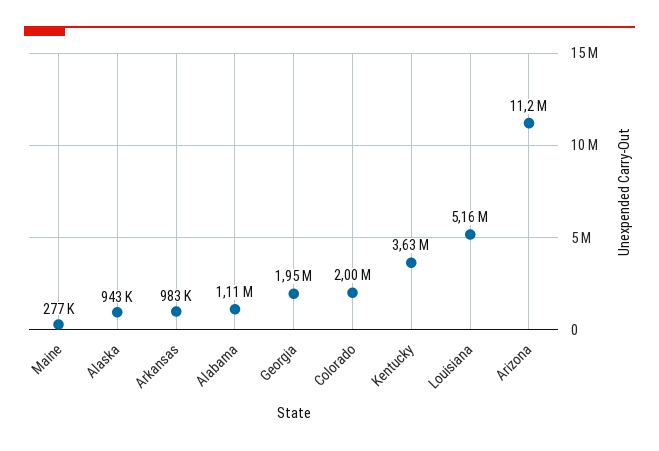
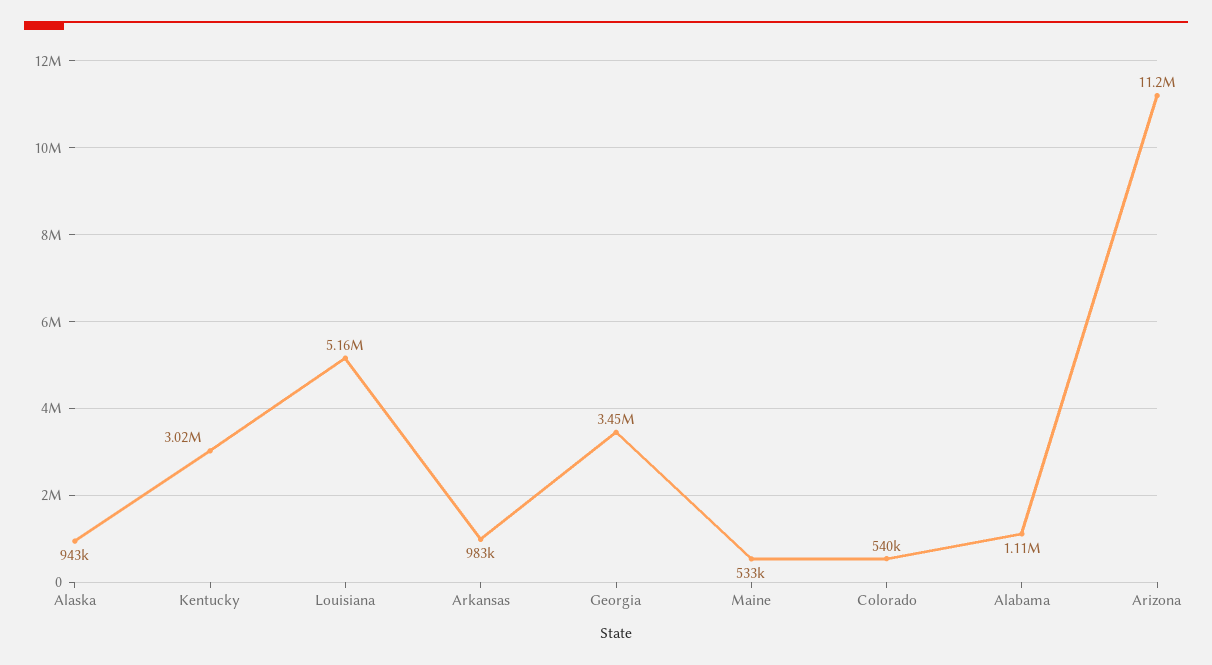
Maine: 277000 -> 533000
Georgia: 1950000 -> 3450000
Colorado: 2000000 -> 540000
Kentucky: 3630000 -> 3020000

